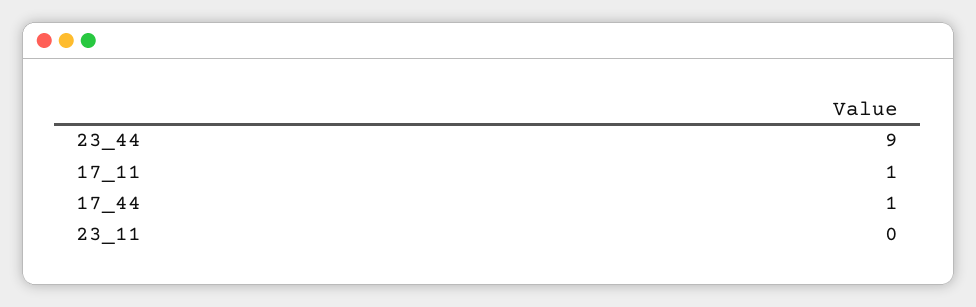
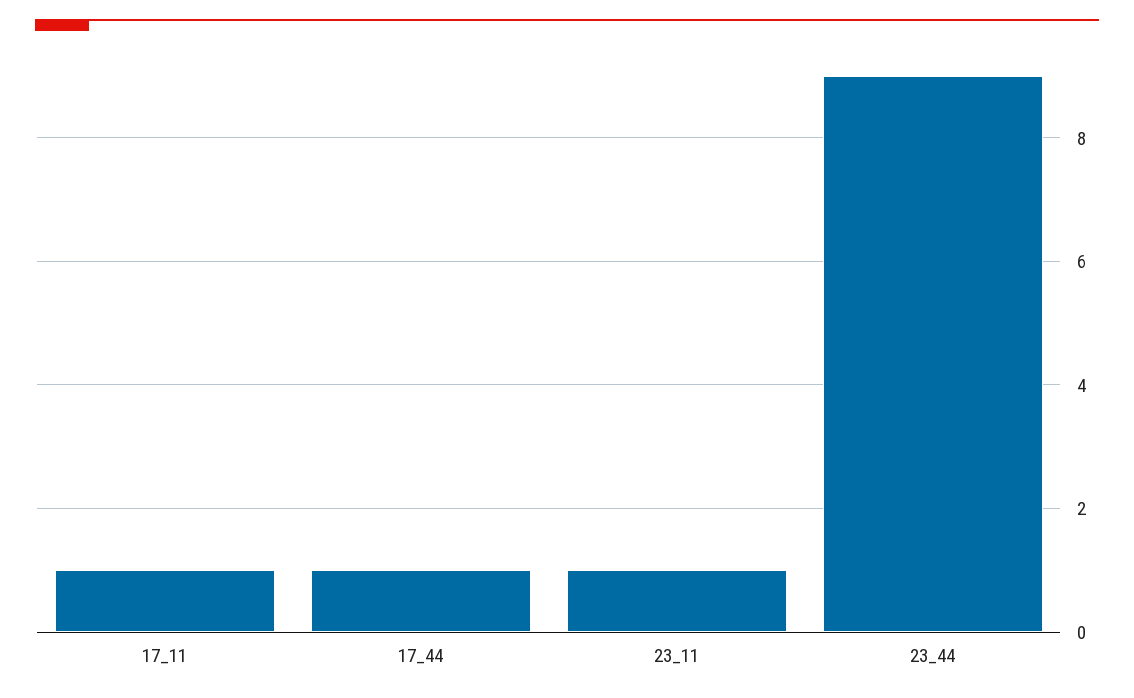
23_11: 0 -> 1

